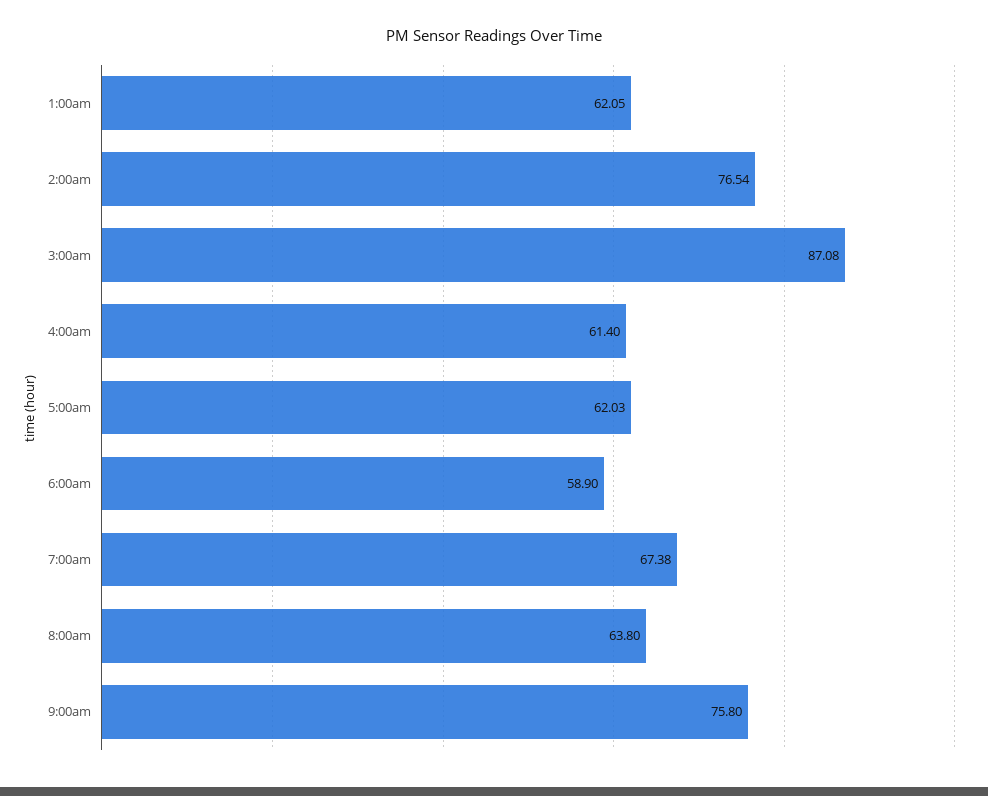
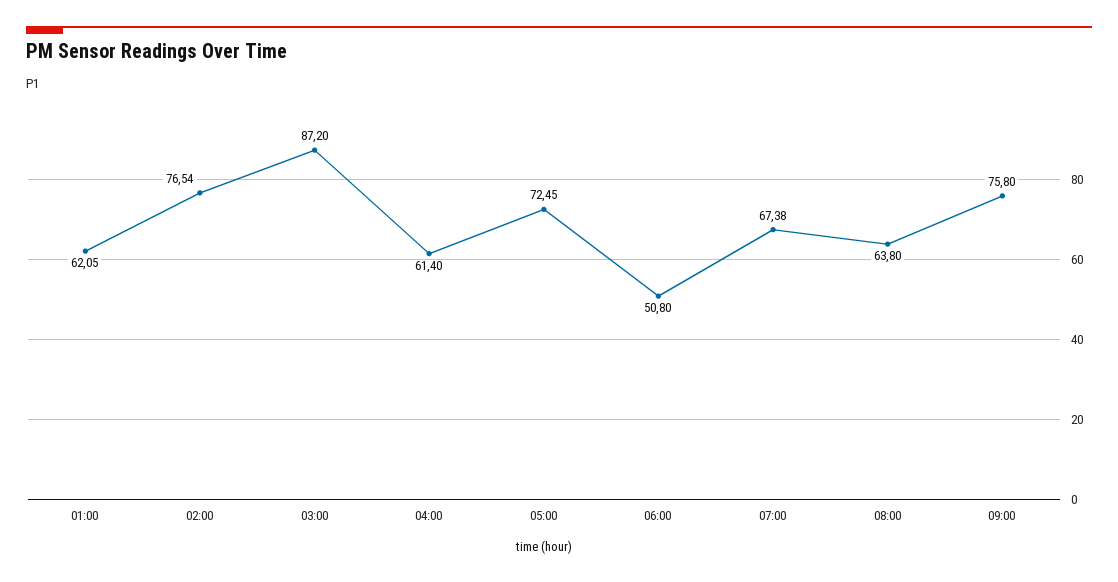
3:00am: 87.08 -> 87.2
5:00am: 62.03 -> 72.45
6:00am: 58.9 -> 50.8

